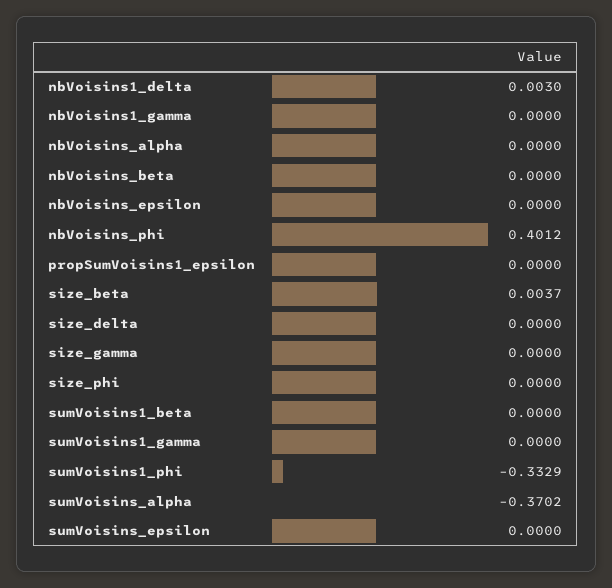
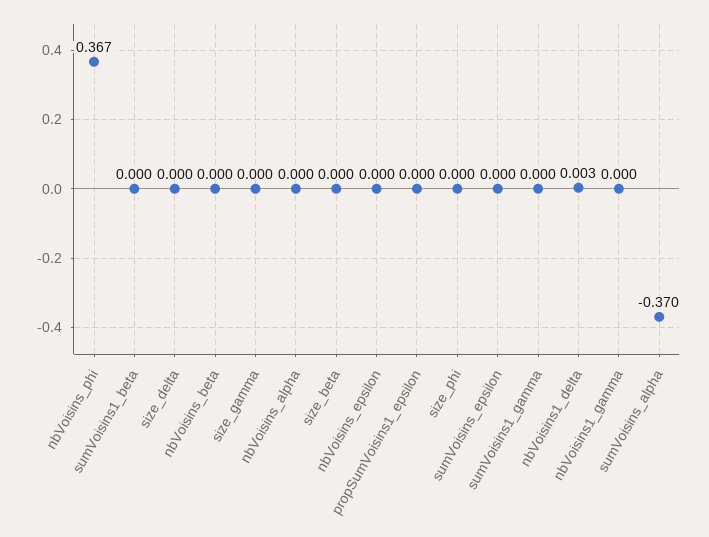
nbVoisins_phi: 0.4012 -> 0.367
size_beta: 0.0037 -> 0
sumVoisins1_phi: -0.3329 -> none

